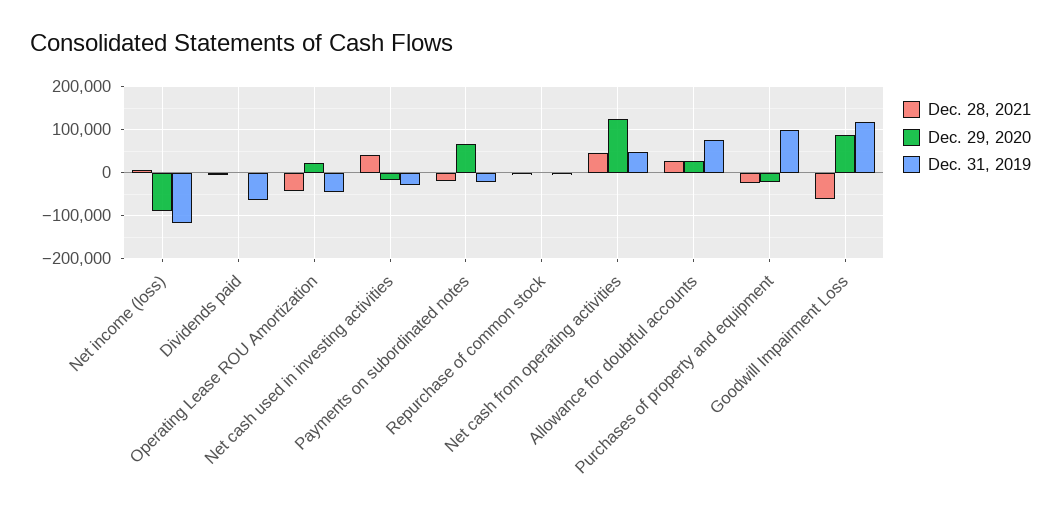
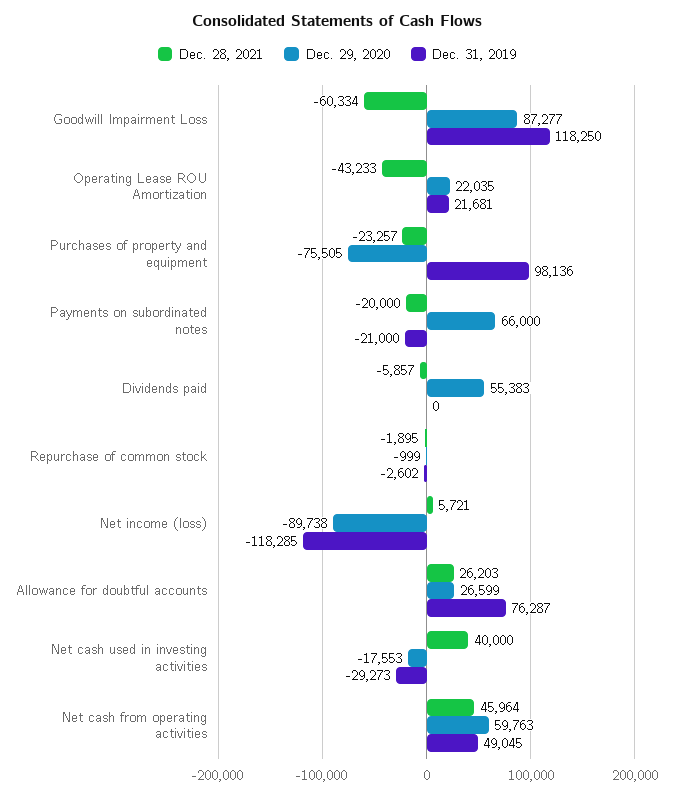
Dec. 29, 2020, Dividends paid: 0 -> 55383
Dec. 31, 2019, Dividends paid: -60000 -> 0
Dec. 31, 2019, Operating Lease ROU Amortization: -40000 -> 21681
Dec. 29, 2020, Net cash from operating activities: 120000 -> 59763
Dec. 29, 2020, Purchases of property and equipment: -20000 -> -75505

